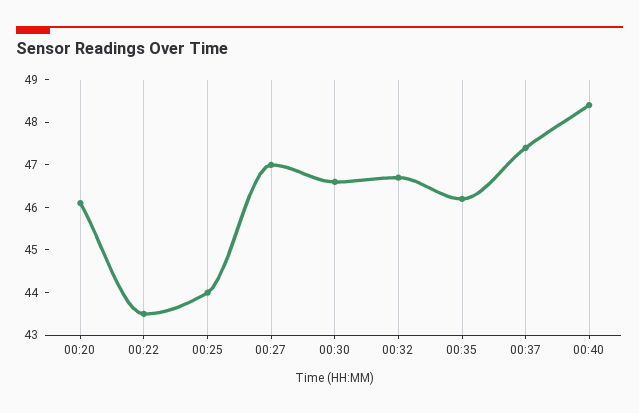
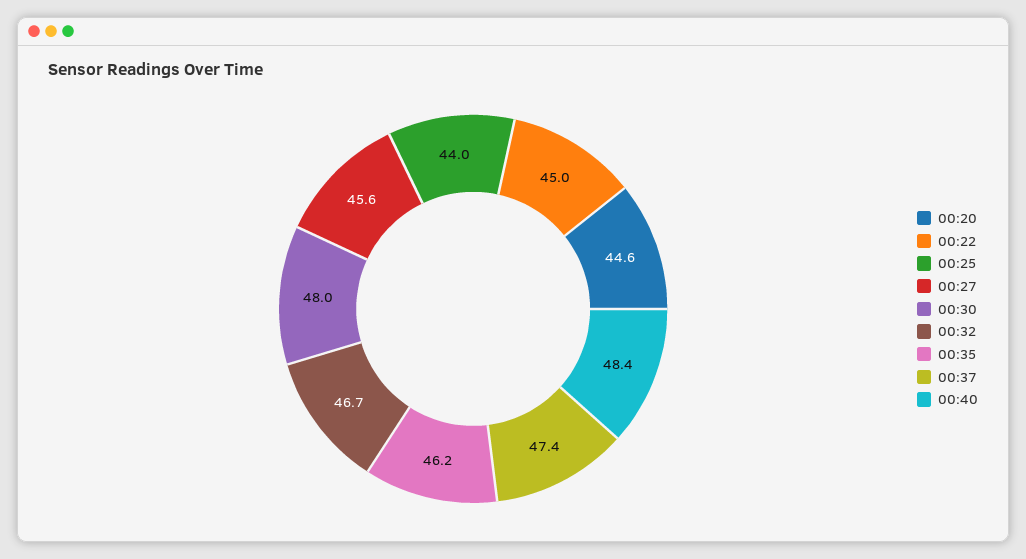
00:20: 46 -> 44.6
00:22: 43.5 -> 45
00:27: 47 -> 45.6
00:30: 46.5 -> 48

